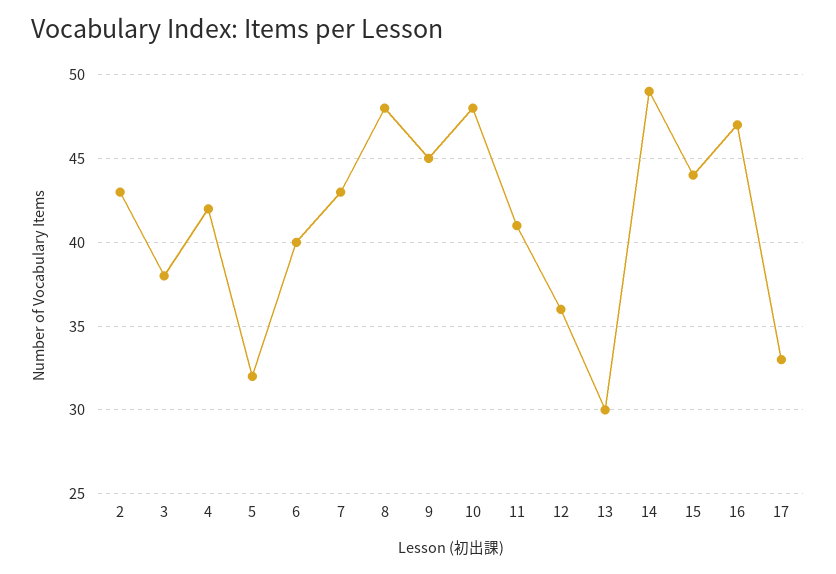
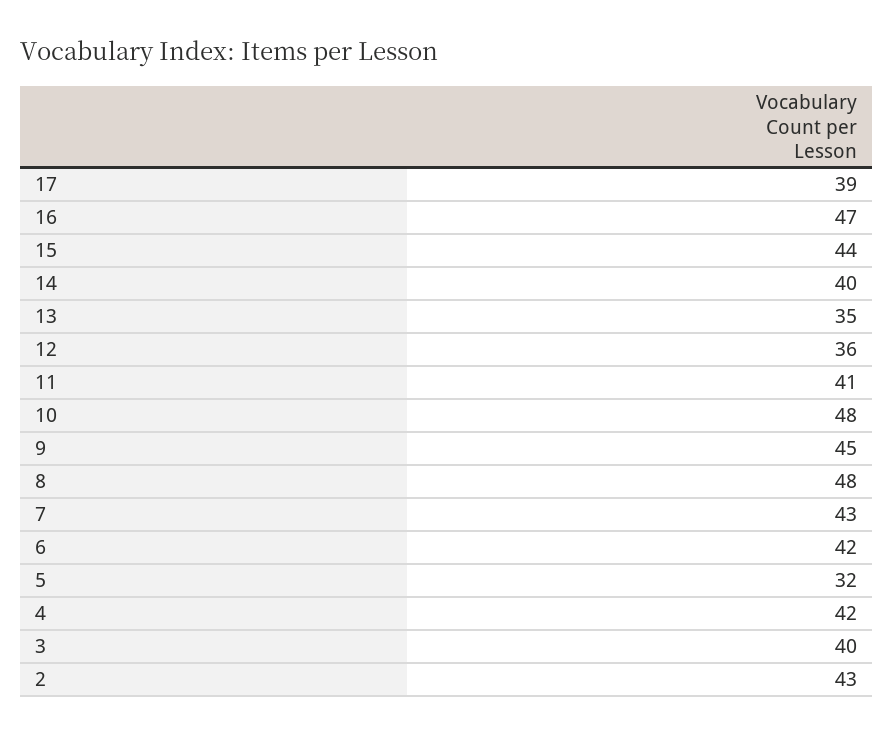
3: 38 -> 40
6: 40 -> 42
13: 30 -> 35
14: 49 -> 40
17: 33 -> 39

